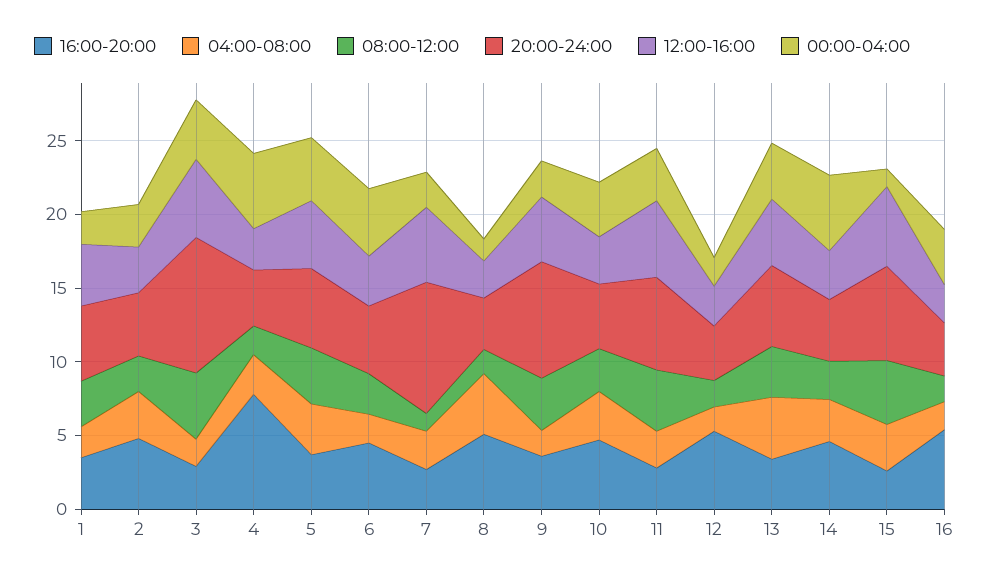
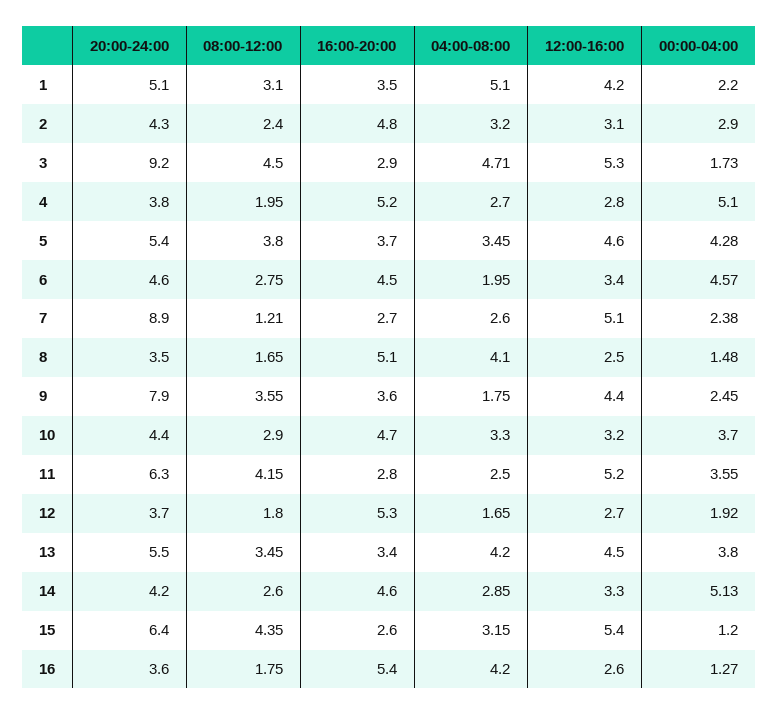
04:00-08:00, 1: 2 -> 5.1
04:00-08:00, 3: 2 -> 4.71
00:00-04:00, 3: 4 -> 1.73
16:00-20:00, 4: 8 -> 5.2
04:00-08:00, 16: 2 -> 4.2
00:00-04:00, 16: 4 -> 1.27

